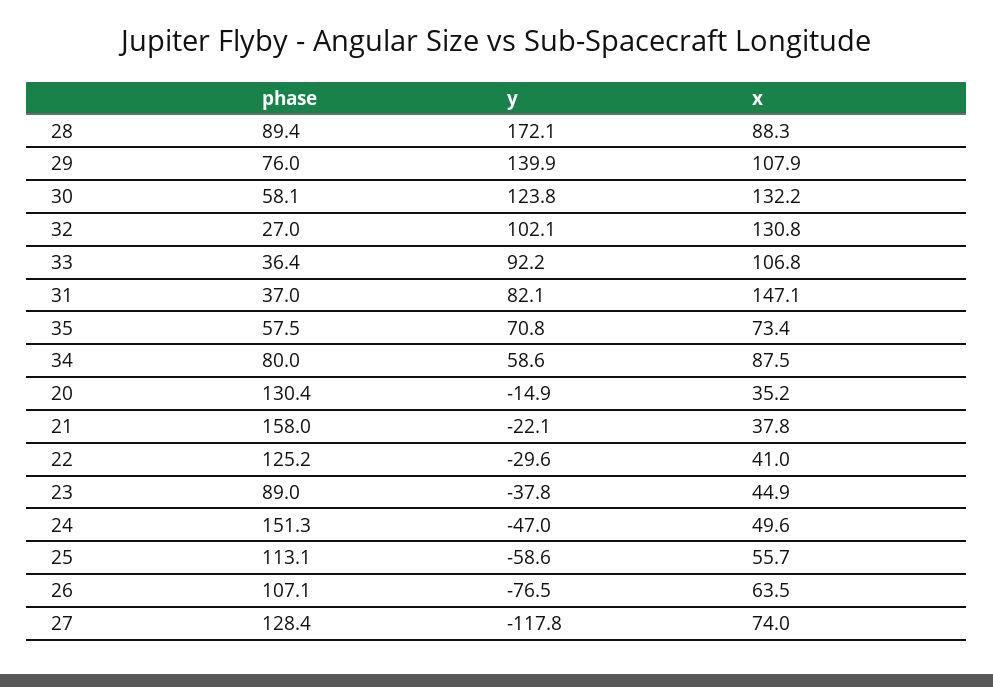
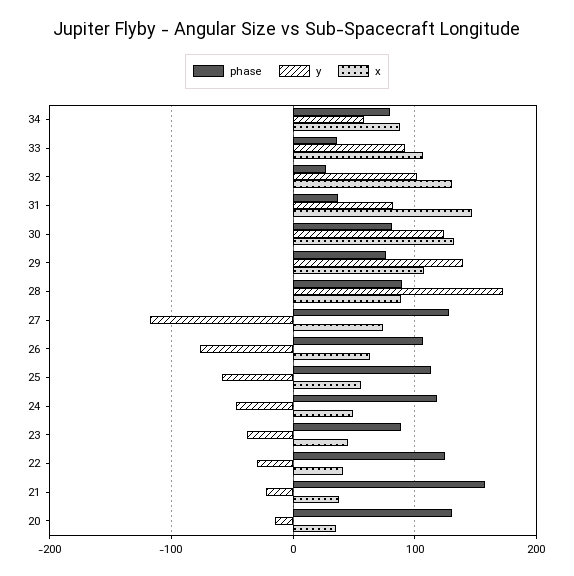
phase, 30: 58.1 -> 80
phase, 35: 57.5 -> none
y, 35: 70.8 -> none
x, 35: 73.4 -> none
phase, 24: 151.3 -> 120

